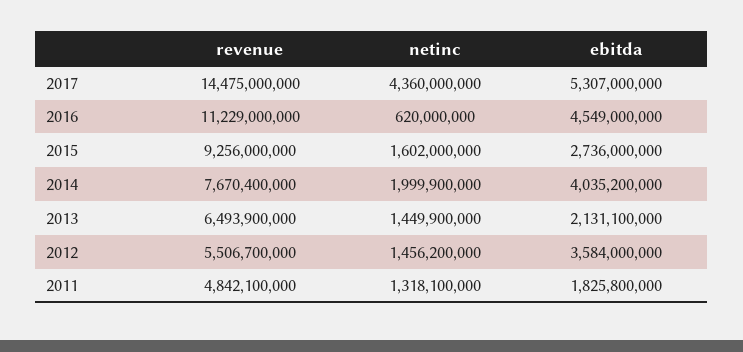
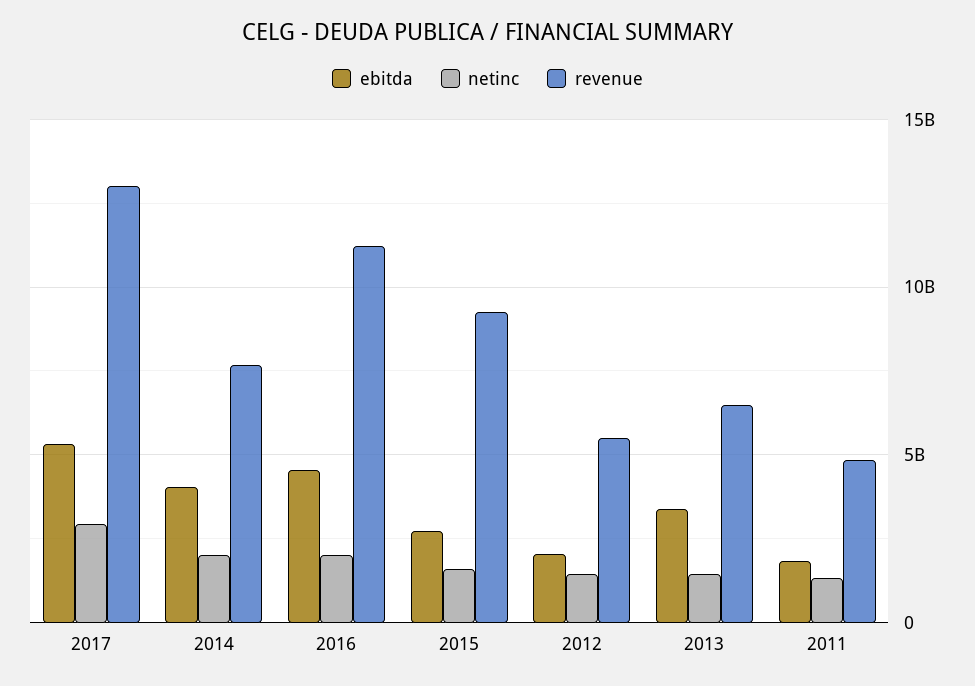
revenue, 2017: 14475000000 -> 13000000000
netinc, 2017: 4360000000 -> 3000000000
netinc, 2016: 620000000 -> 2000000000
ebitda, 2013: 2131100000 -> 3500000000
ebitda, 2012: 3584000000 -> 2000000000

